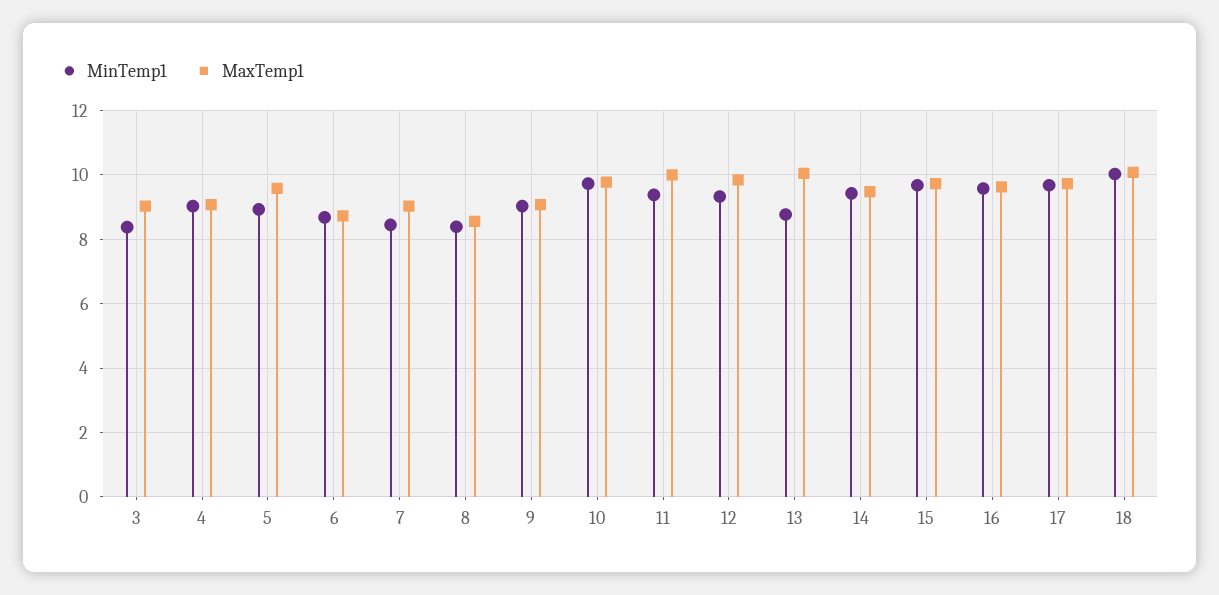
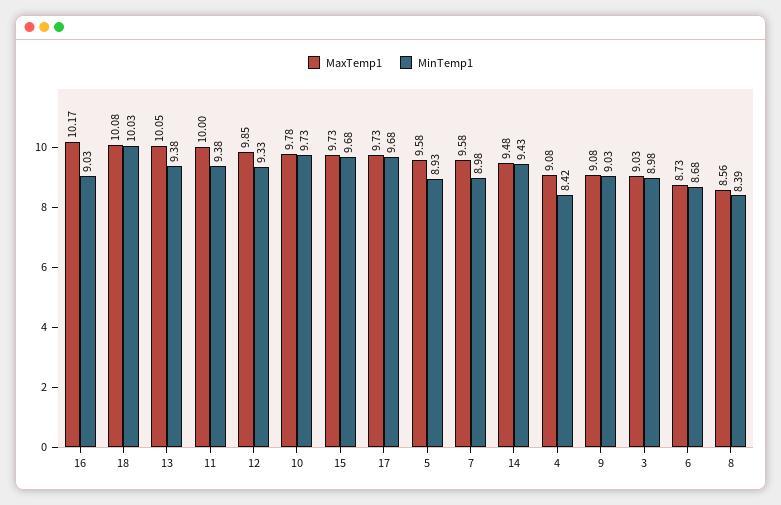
MinTemp1, 3: 8.4 -> 8.98
MinTemp1, 4: 9 -> 8.42
MinTemp1, 7: 8.4 -> 8.98
MaxTemp1, 7: 9 -> 9.58
MinTemp1, 13: 8.8 -> 9.38
MinTemp1, 16: 9.6 -> 9.03
MaxTemp1, 16: 9.6 -> 10.17

